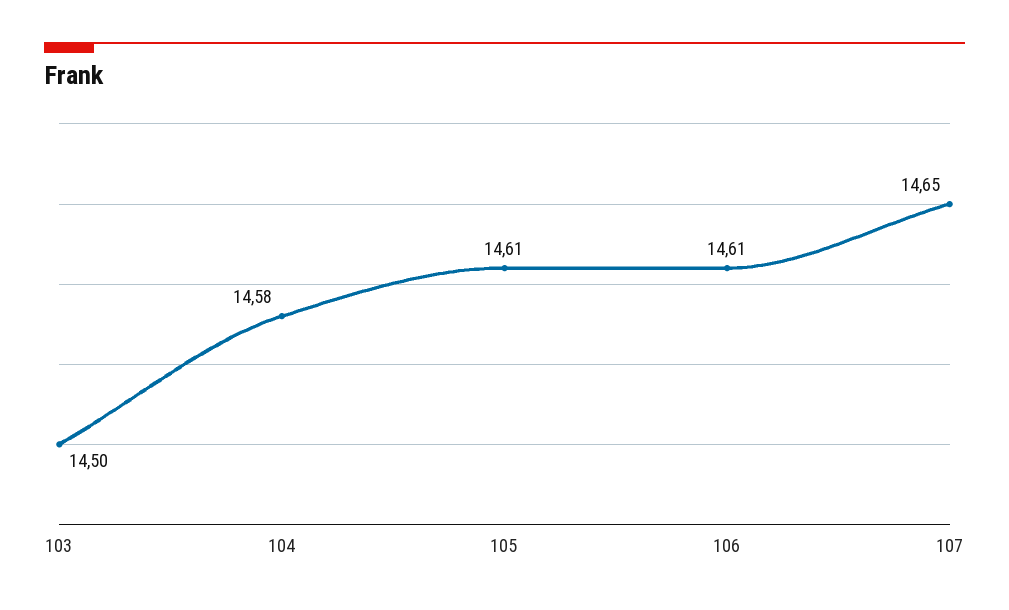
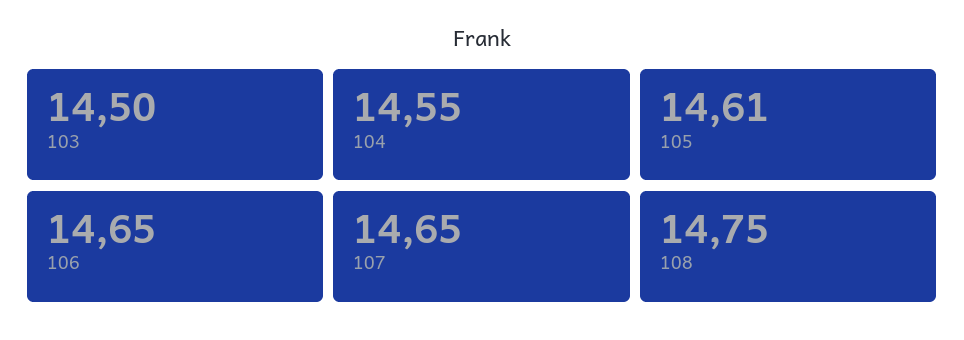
104: 14.58 -> 14.55
106: 14.61 -> 14.65
108: none -> 14.75

